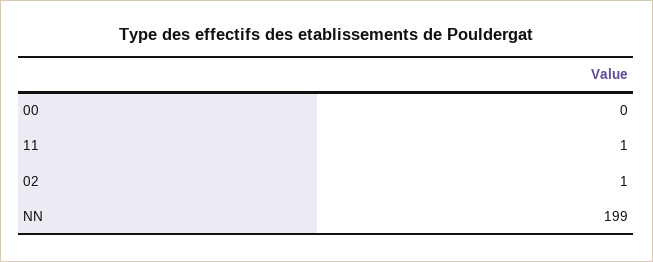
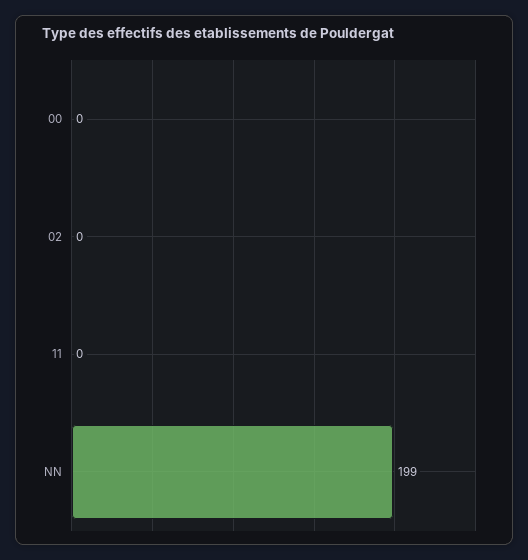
11: 1 -> 0
02: 1 -> 0

